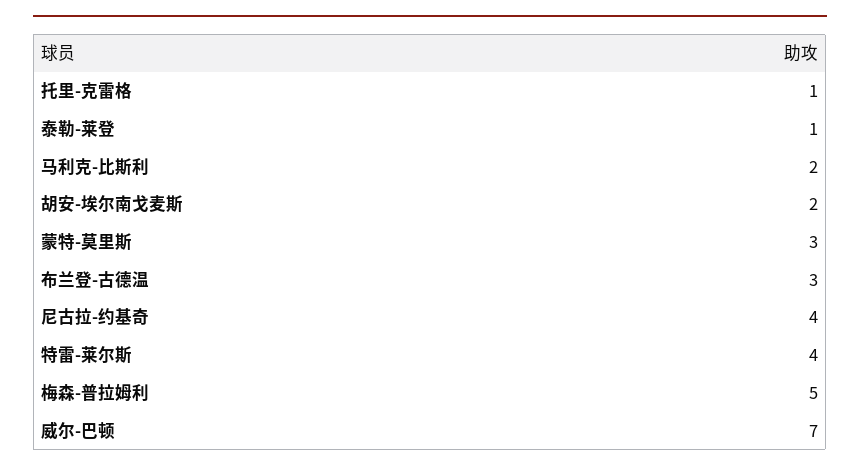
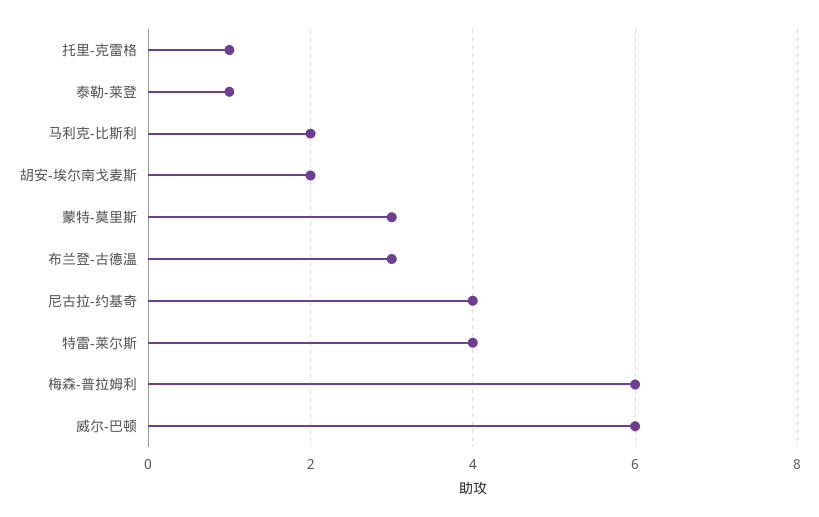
梅森-普拉姆利: 5 -> 6
威尔-巴顿: 7 -> 6

